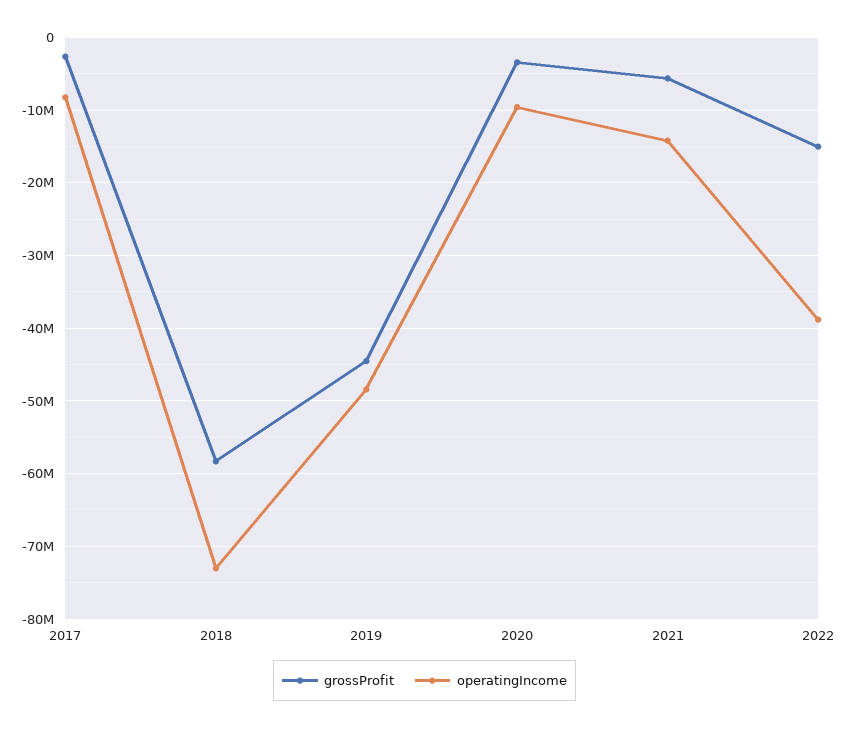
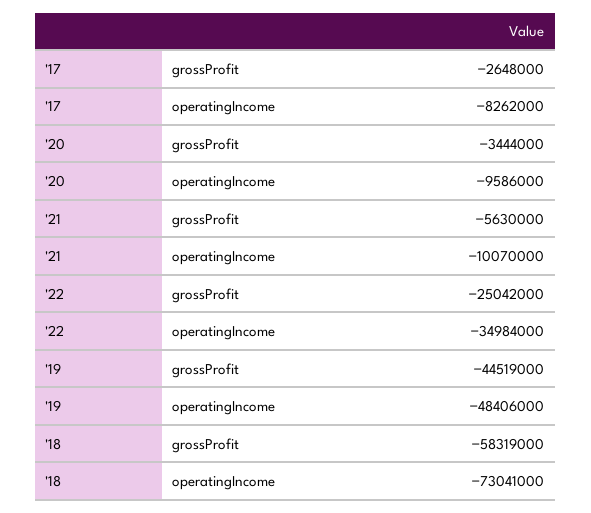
operatingIncome, 2021: -14000000 -> -10070000
grossProfit, 2022: -15000000 -> -25042000
operatingIncome, 2022: -39000000 -> -34984000

